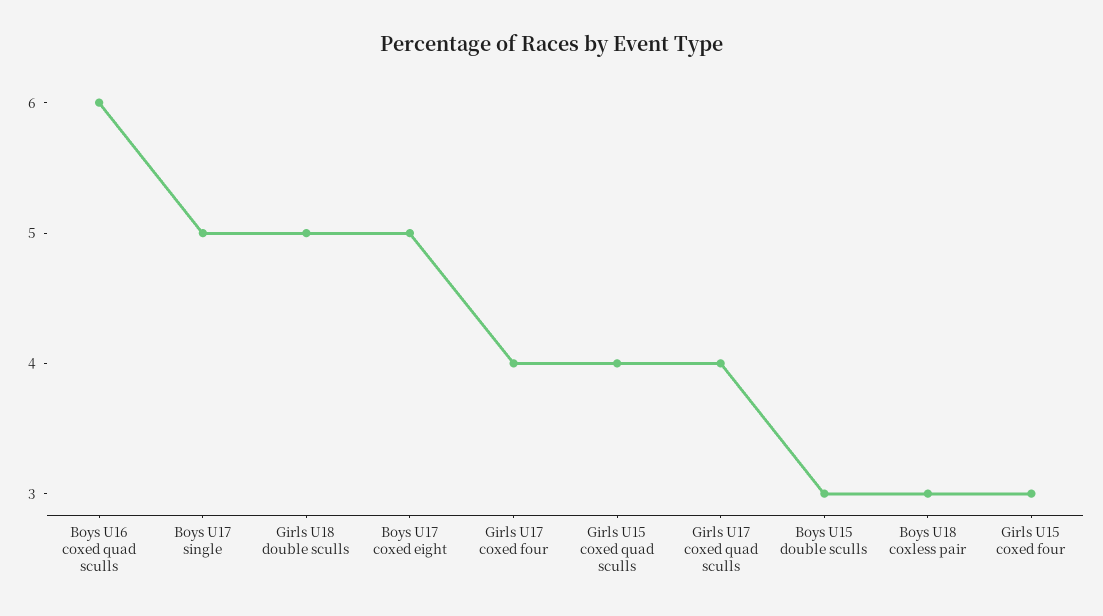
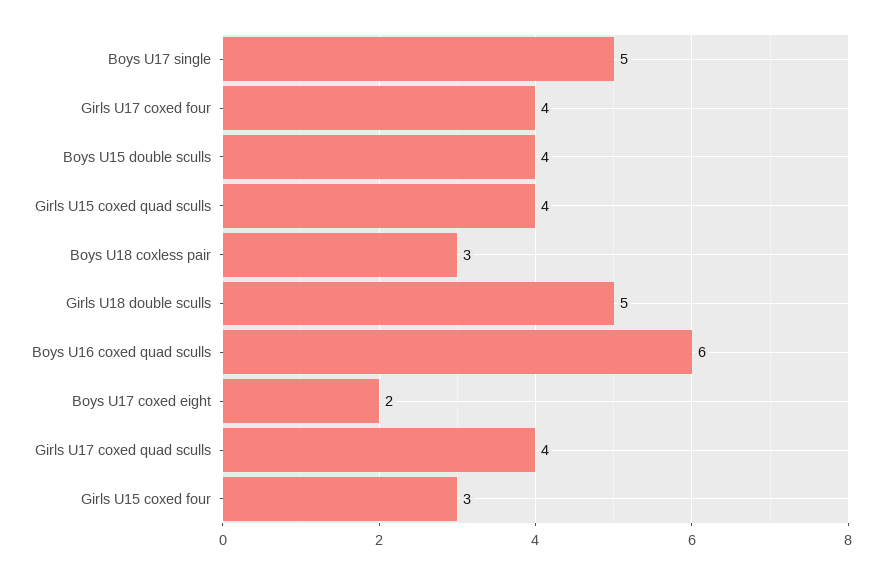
Boys U17 coxed eight: 5 -> 2
Boys U15 double sculls: 3 -> 4

